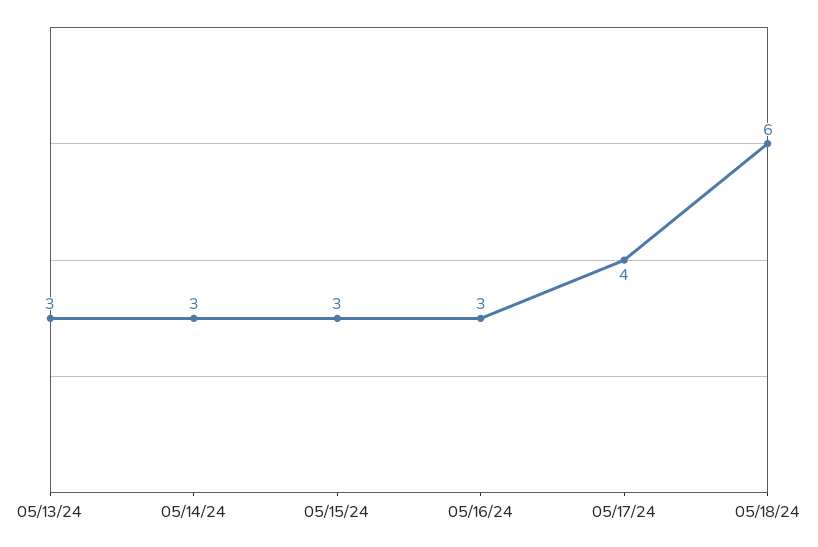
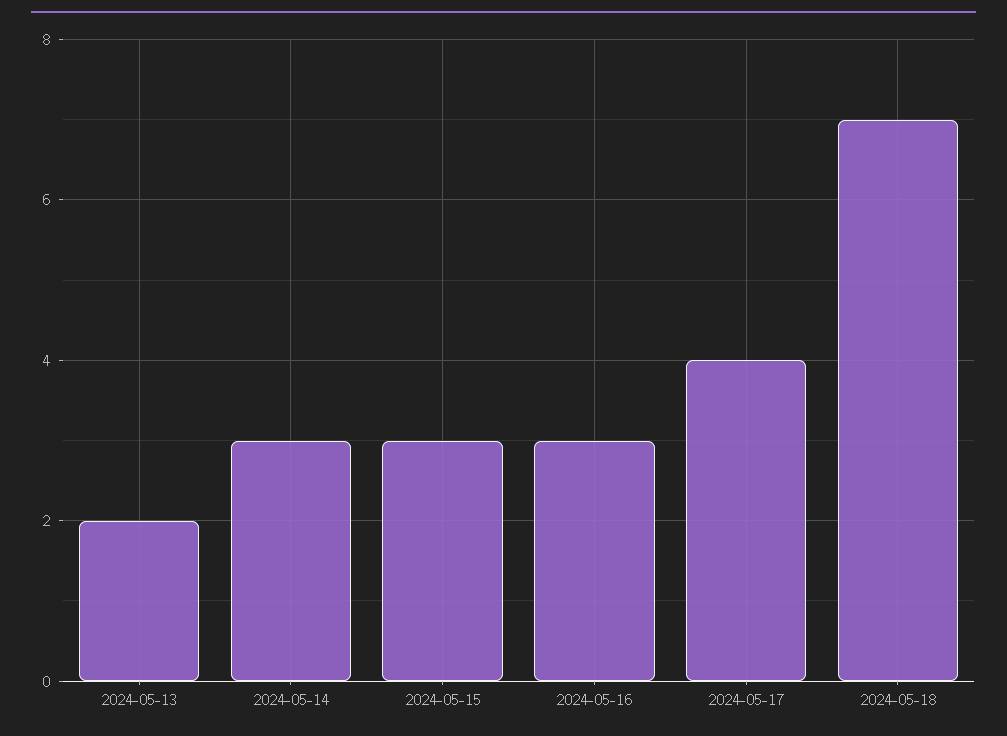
05/13/24: 3 -> 2
05/18/24: 6 -> 7

